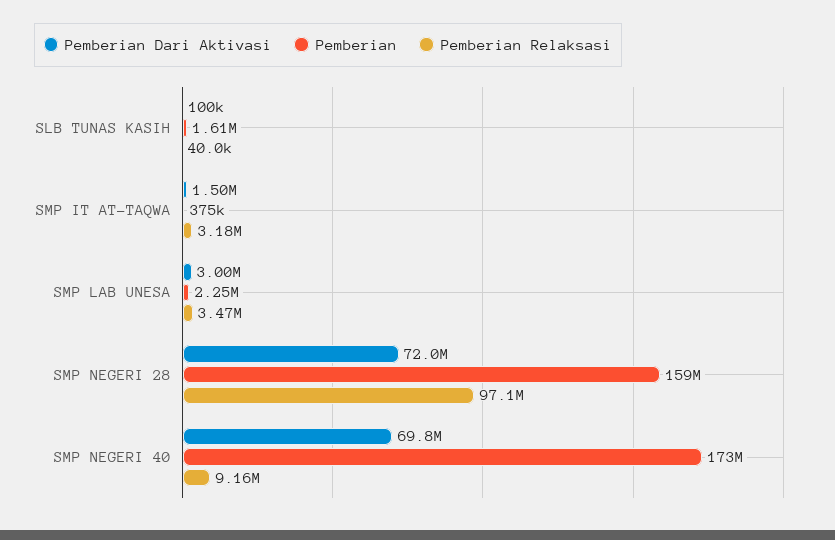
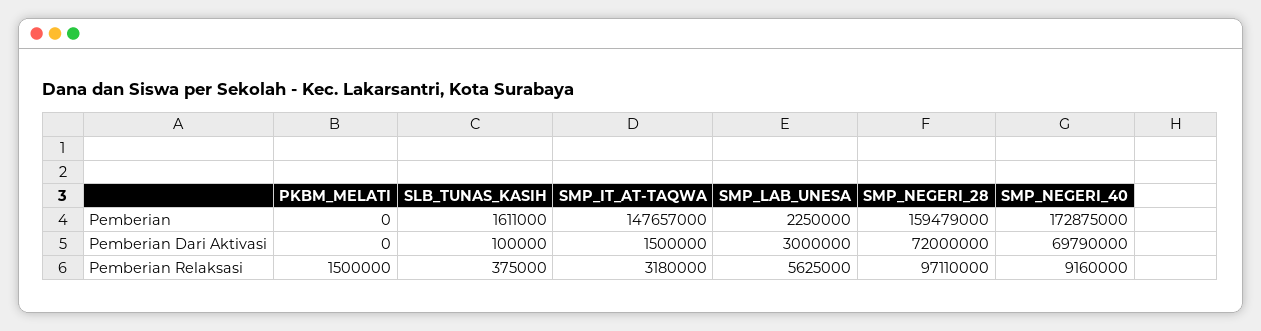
Pemberian Relaksasi, SLB TUNAS KASIH: 40000 -> 375000
Pemberian, SMP IT AT-TAQWA: 375000 -> 147657000
Pemberian Relaksasi, SMP LAB UNESA: 3470000 -> 5625000
Pemberian, PKBM_MELATI: none -> 0
Pemberian Dari Aktivasi, PKBM_MELATI: none -> 0
Pemberian Relaksasi, PKBM_MELATI: none -> 1500000

